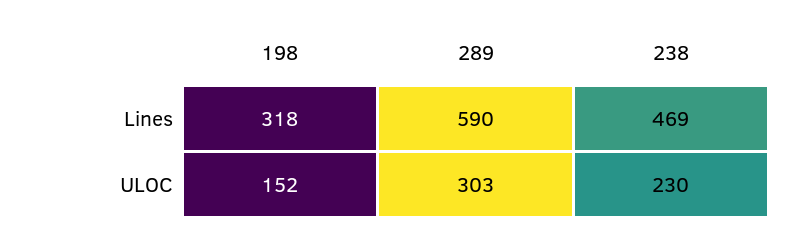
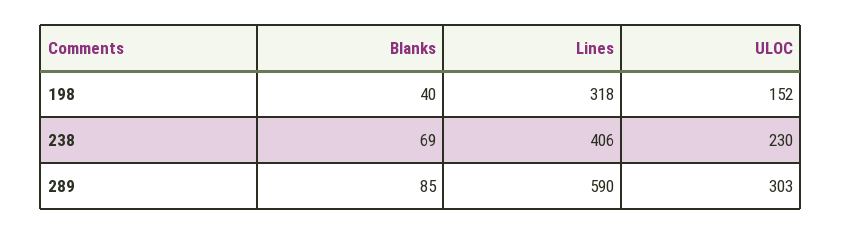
238, Lines: 469 -> 406
198, Blanks: none -> 40
238, Blanks: none -> 69
289, Blanks: none -> 85

